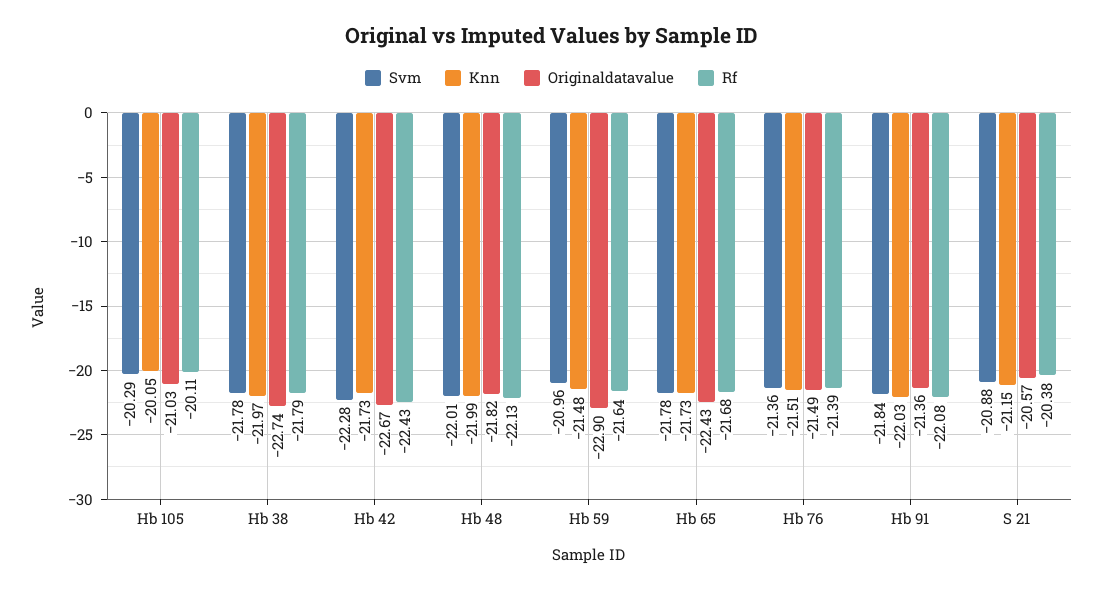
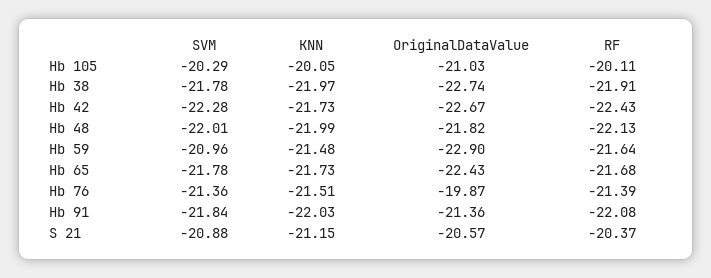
Rf, Hb 38: -21.79 -> -21.91
Originaldatavalue, Hb 76: -21.49 -> -19.87
Rf, S 21: -20.38 -> -20.37

